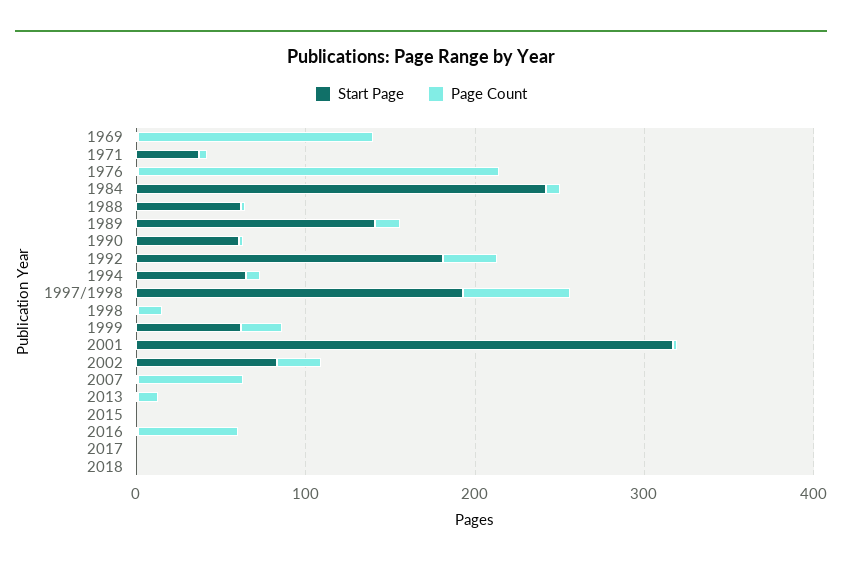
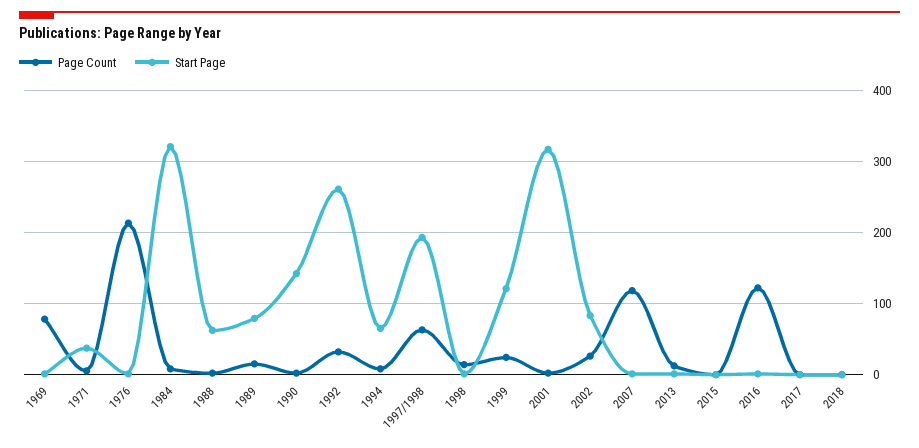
Page Count, 1969: 140 -> 80
Start Page, 1984: 240 -> 320
Start Page, 1989: 140 -> 80
Start Page, 1990: 60 -> 140
Start Page, 1992: 180 -> 260
Start Page, 1999: 60 -> 120
Page Count, 2007: 60 -> 120
Page Count, 2016: 60 -> 120

